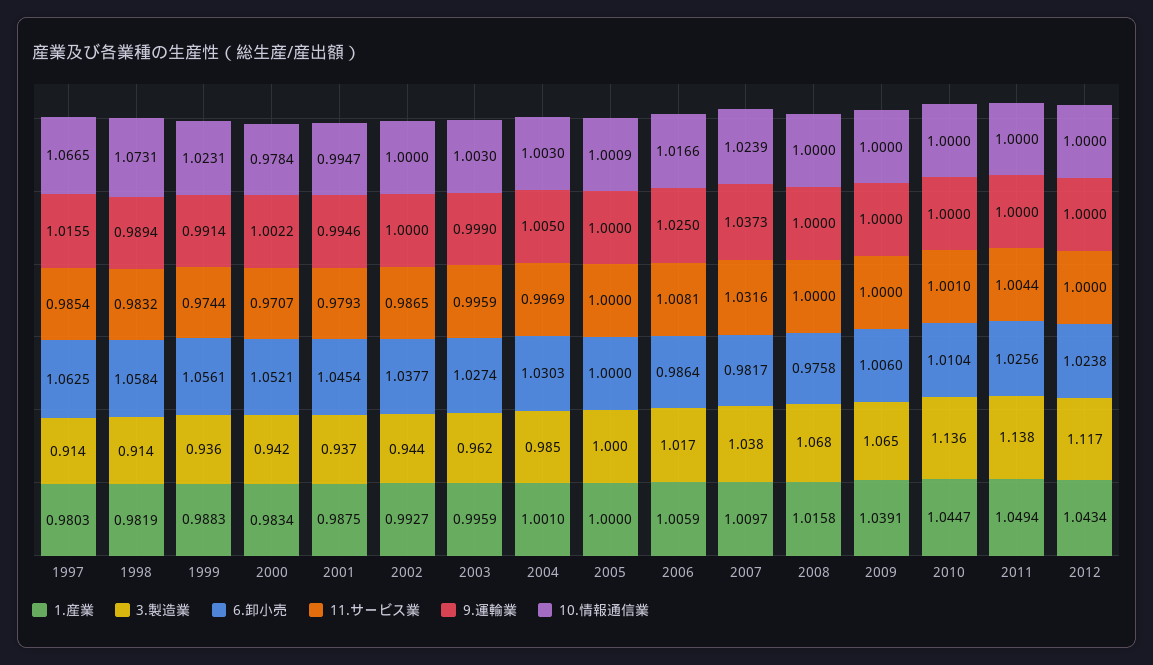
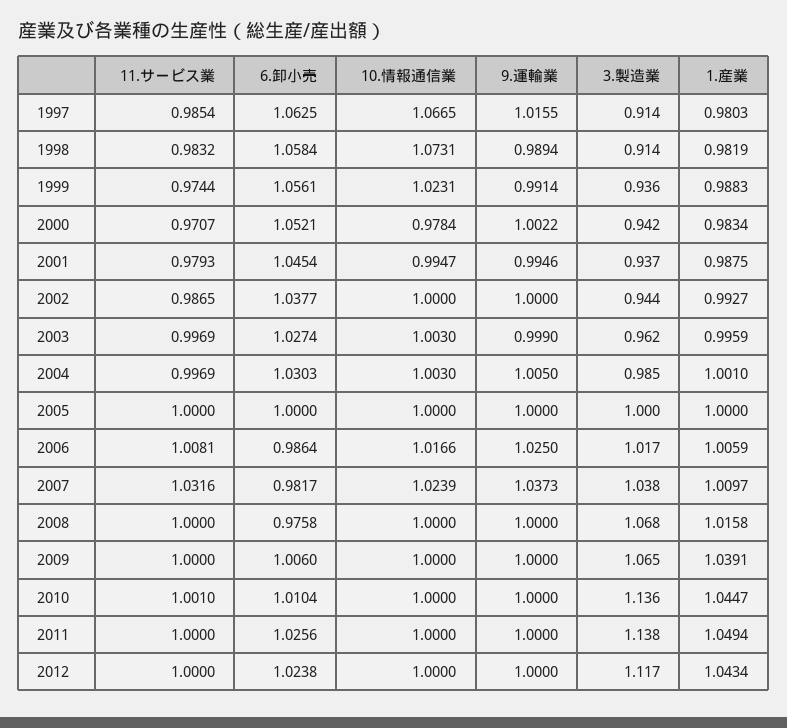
11.サービス業, 2003: 0.9959 -> 0.9969
10.情報通信業, 2005: 1.0009 -> 1
11.サービス業, 2011: 1.0044 -> 1

